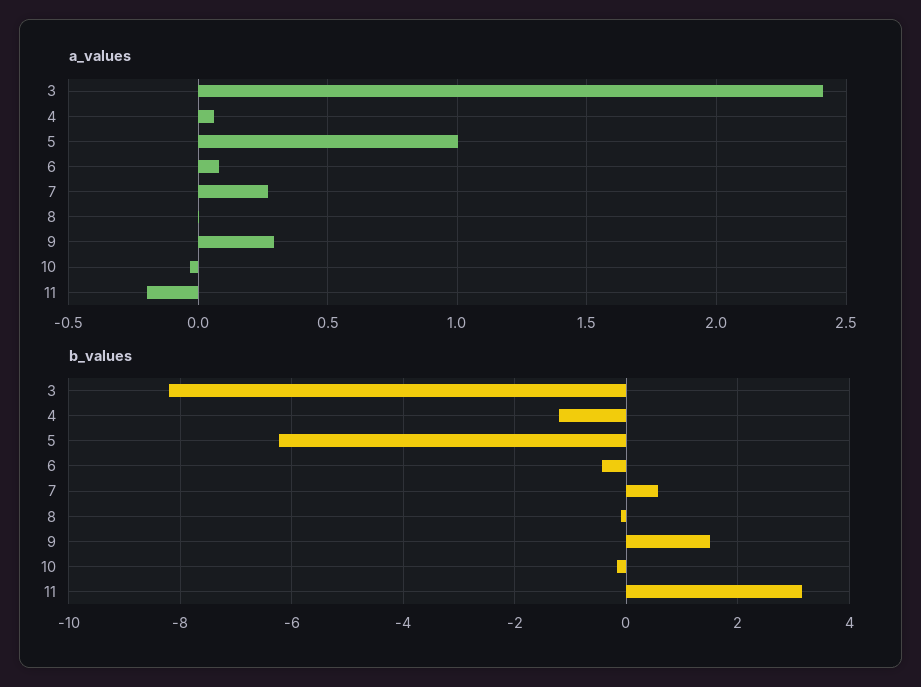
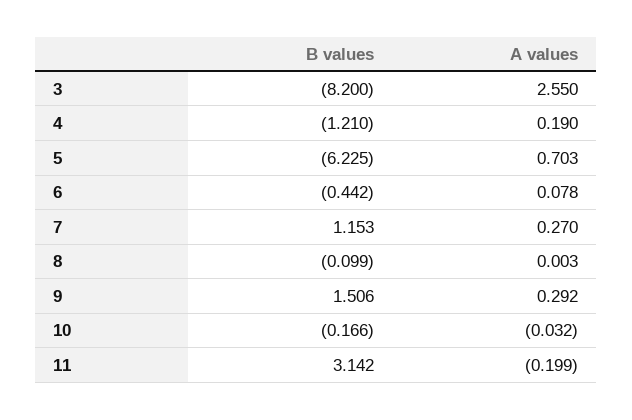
a_values, 3: 2.4 -> 2.55
a_values, 4: 0.05 -> 0.19
a_values, 5: 1 -> 0.703
b_values, 7: 0.6 -> 1.153

